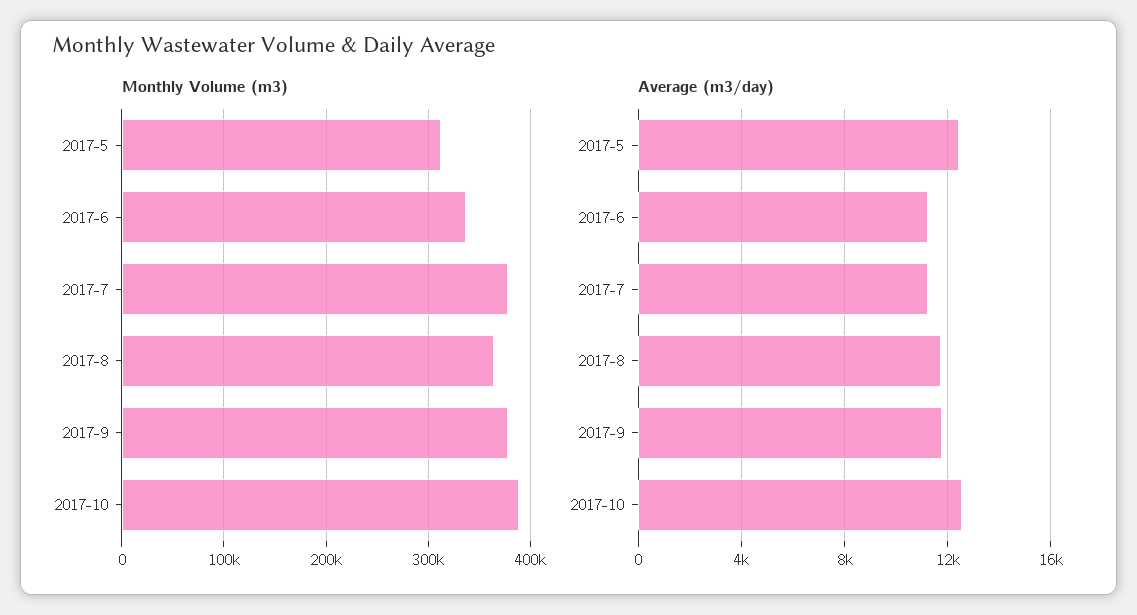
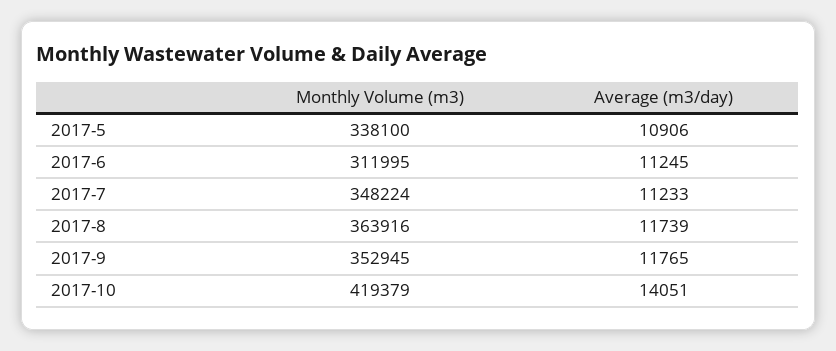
Monthly Volume (m3), 2017-5: 310000 -> 338100
Monthly Volume (m3), 2017-6: 340000 -> 311995
Monthly Volume (m3), 2017-7: 380000 -> 348224
Monthly Volume (m3), 2017-9: 380000 -> 352945
Monthly Volume (m3), 2017-10: 390000 -> 419379
Average (m3/day), 2017-5: 12500 -> 10906
Average (m3/day), 2017-10: 12500 -> 14051

